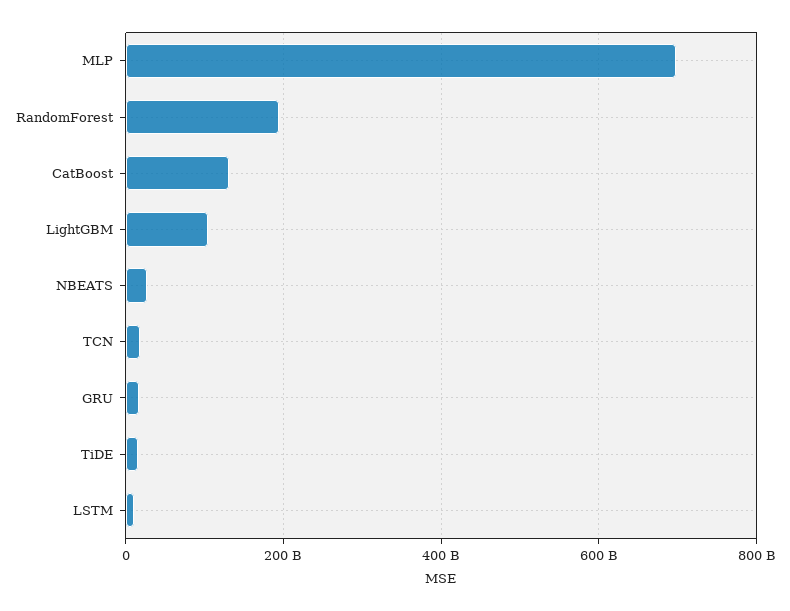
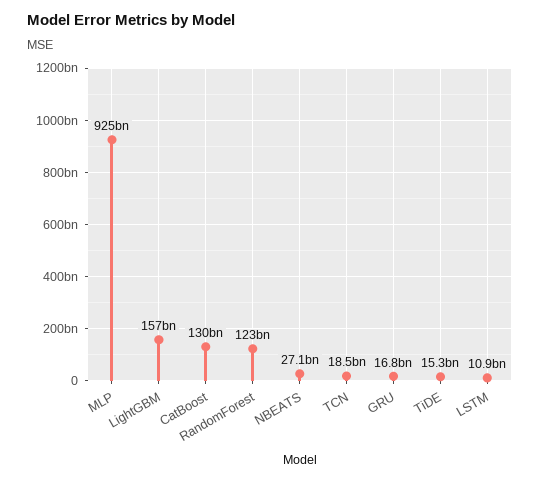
MLP: 700000000000 -> 925000000000
RandomForest: 200000000000 -> 123000000000
LightGBM: 100000000000 -> 157000000000

